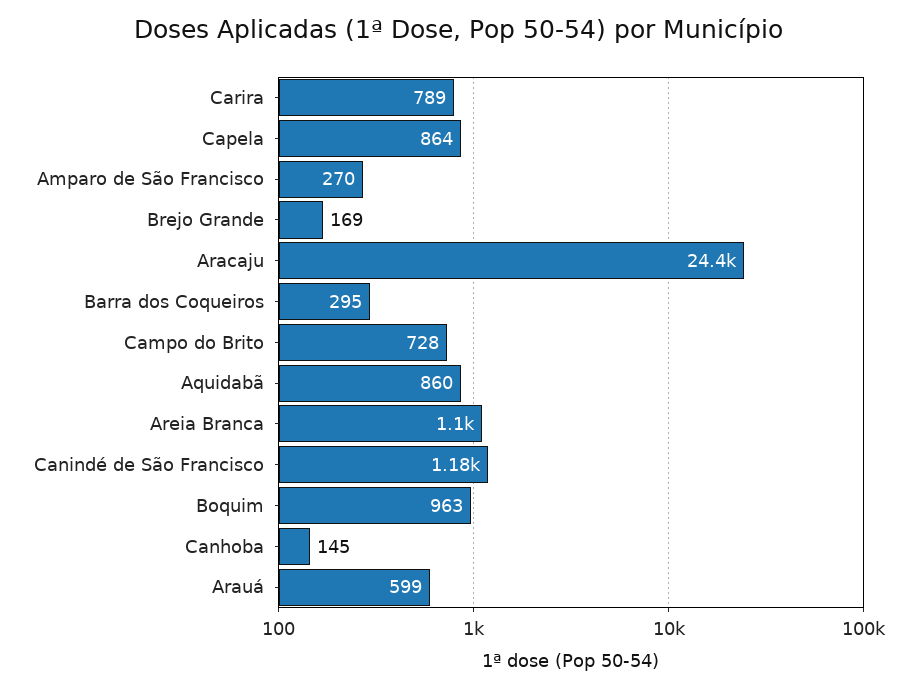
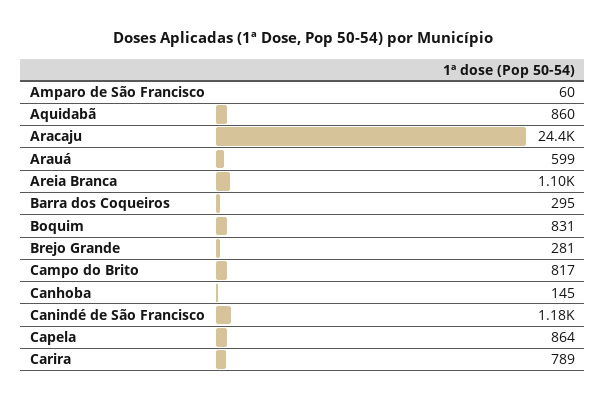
Amparo de São Francisco: 270 -> 60
Brejo Grande: 169 -> 281
Campo do Brito: 728 -> 817
Boquim: 963 -> 831

